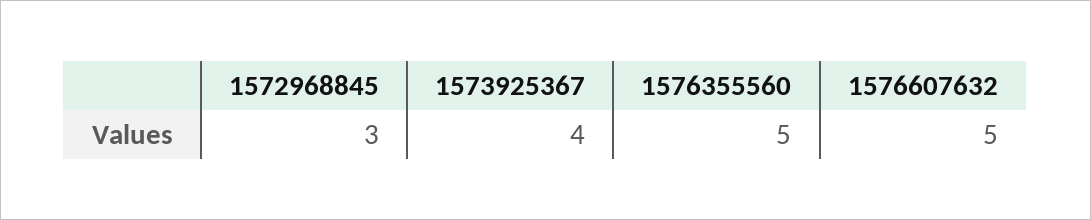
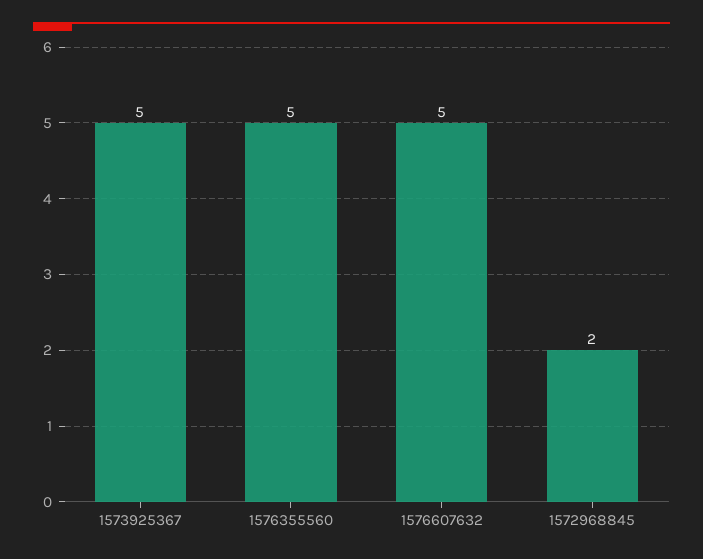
1572968845: 3 -> 2
1573925367: 4 -> 5

